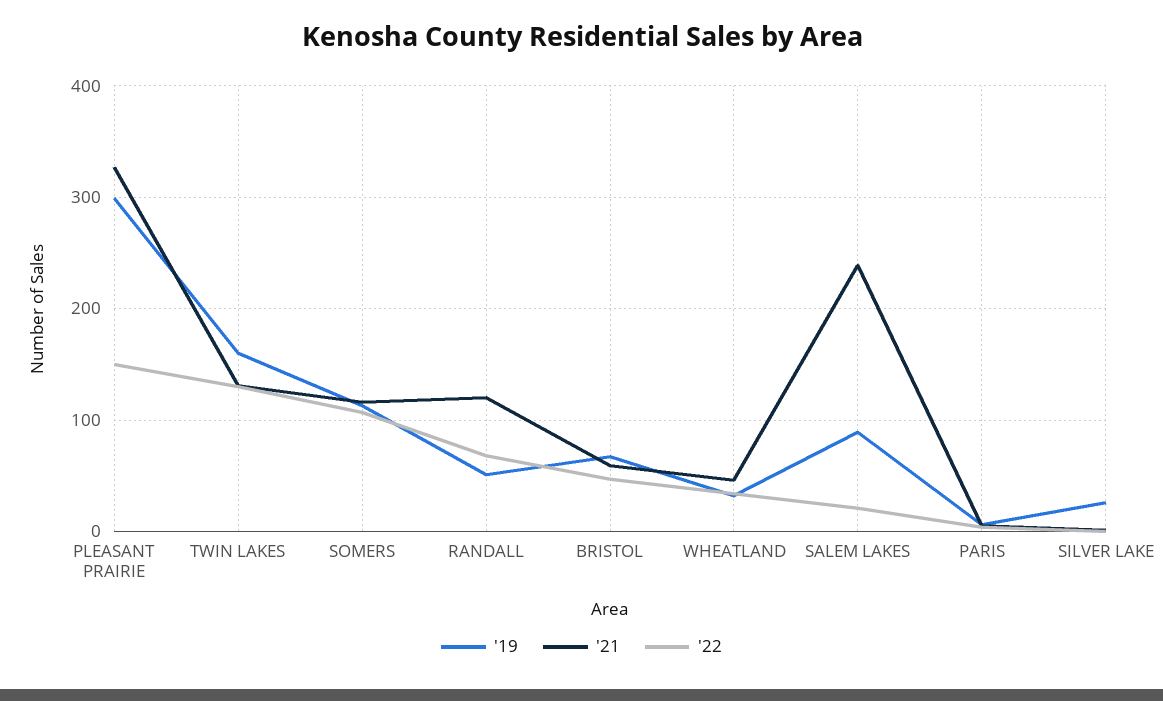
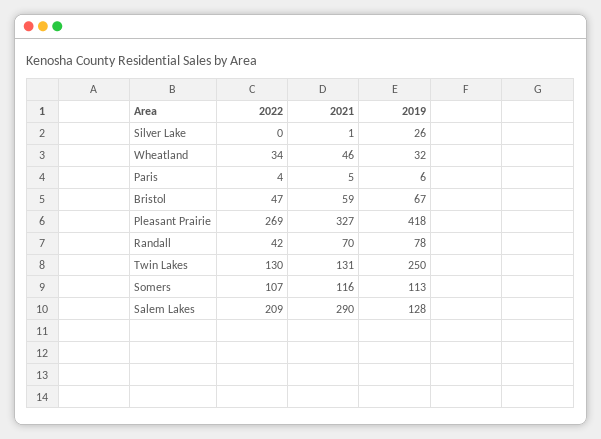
'19, PLEASANT PRAIRIE: 300 -> 418
'22, PLEASANT PRAIRIE: 150 -> 269
'19, TWIN LAKES: 160 -> 250
'19, RANDALL: 50 -> 78
'21, RANDALL: 120 -> 70
'22, RANDALL: 70 -> 42
'19, SALEM LAKES: 90 -> 128
'21, SALEM LAKES: 240 -> 290
'22, SALEM LAKES: 20 -> 209

